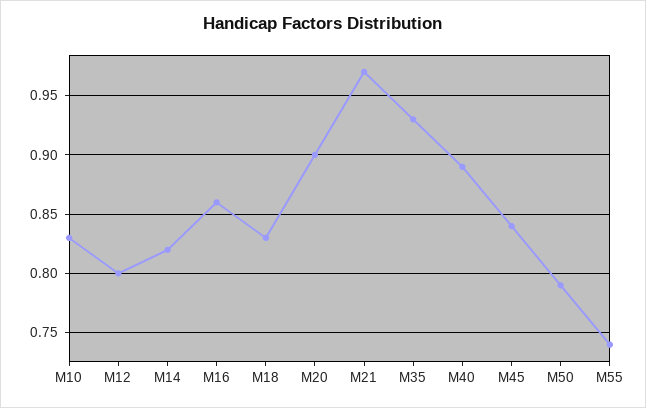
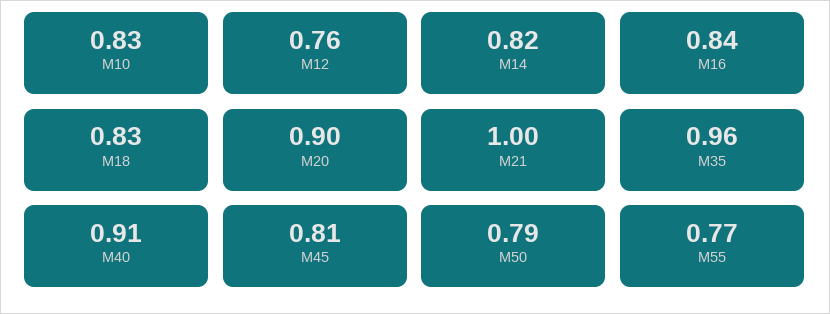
M12: 0.8 -> 0.76
M16: 0.86 -> 0.84
M21: 0.97 -> 1
M35: 0.93 -> 0.96
M40: 0.89 -> 0.91
M45: 0.84 -> 0.81
M55: 0.74 -> 0.77

